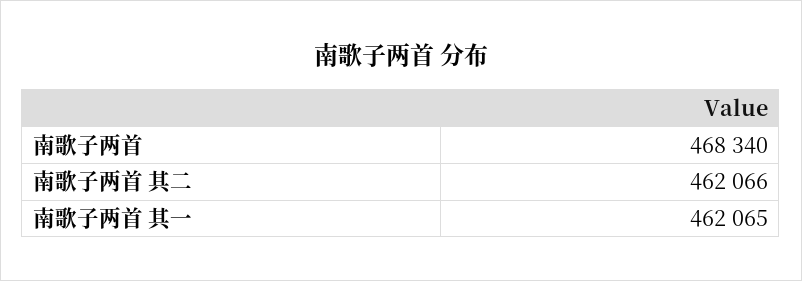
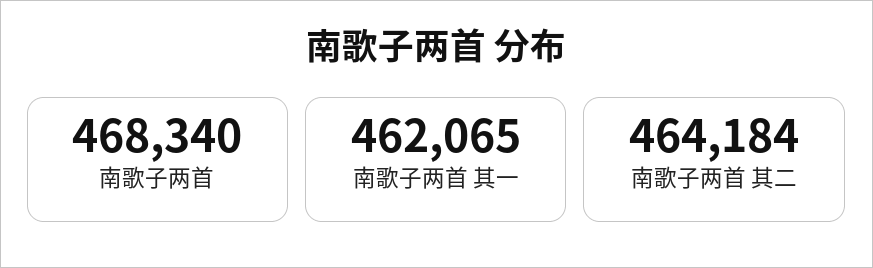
南歌子两首 其二: 462066 -> 464184

